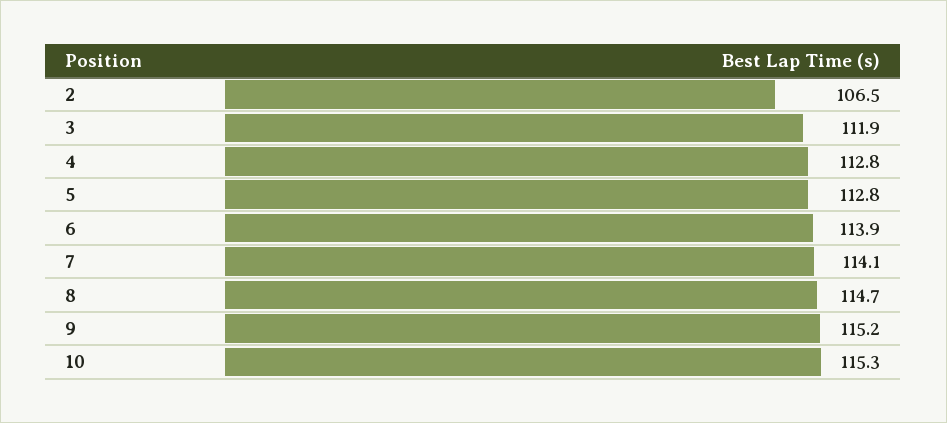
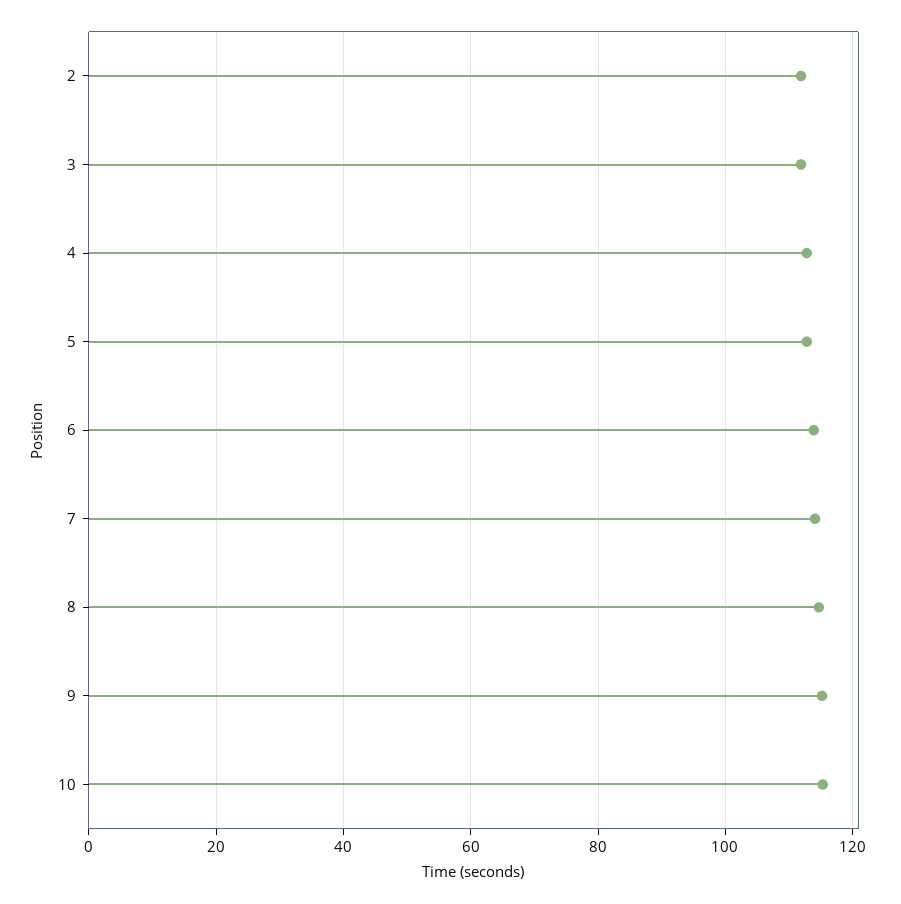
2: 106.5 -> 112

